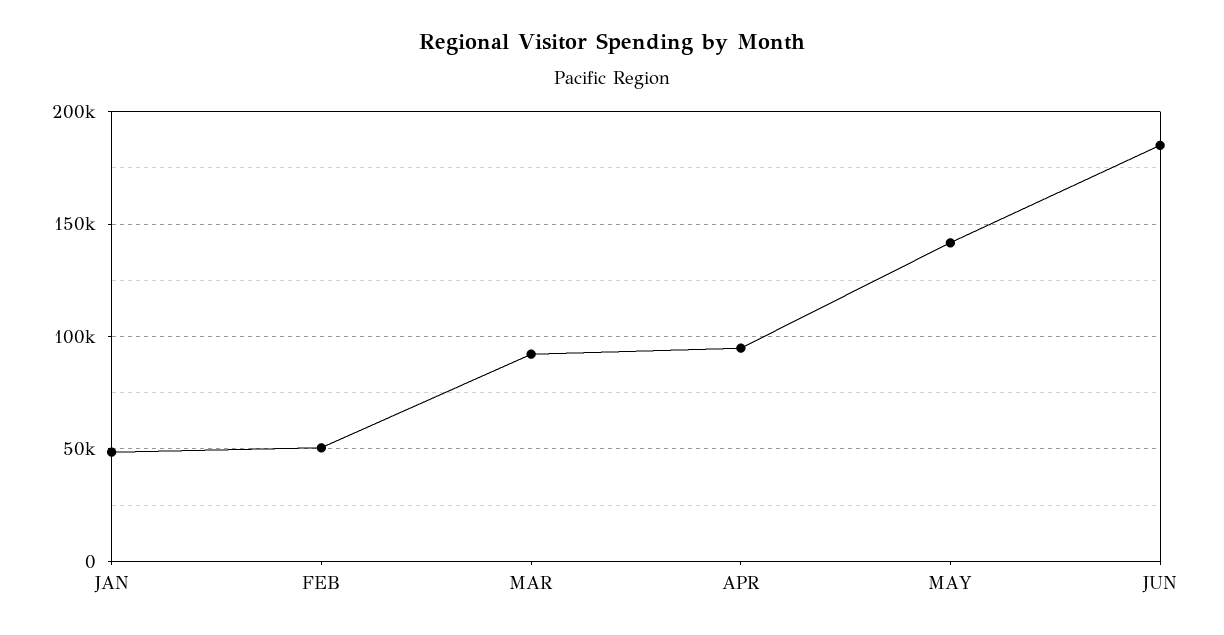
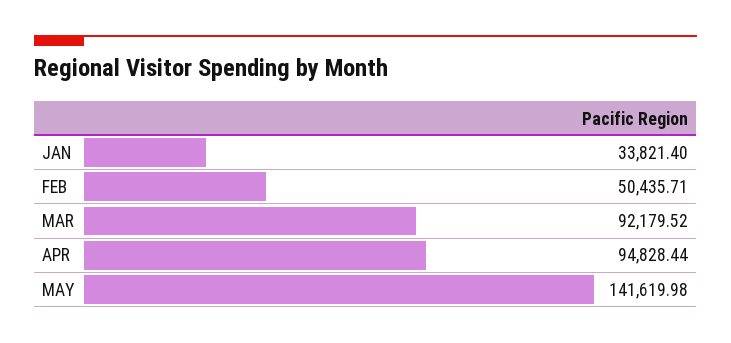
JAN: 50000 -> 33821.4
JUN: 185000 -> none

